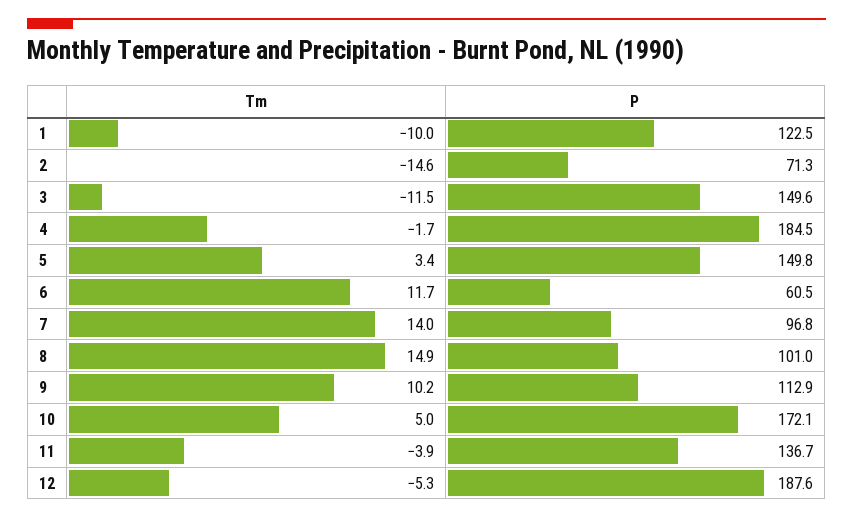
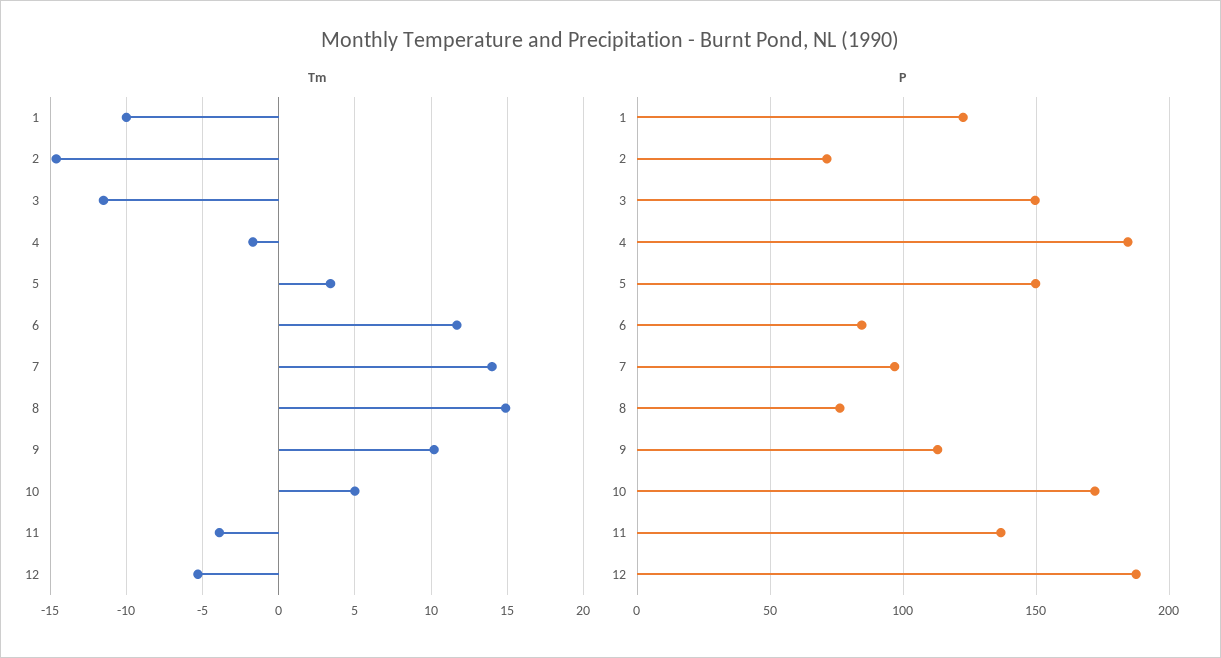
P, 6: 60.5 -> 85
P, 8: 101 -> 75

